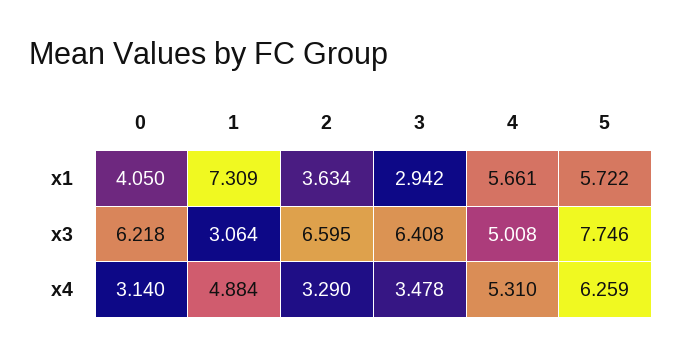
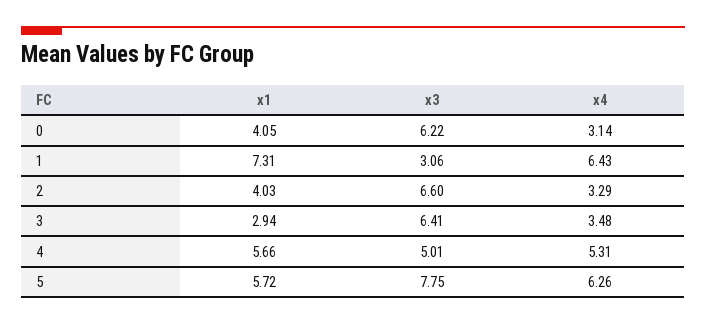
2, x1: 3.634 -> 4.03
1, x4: 4.884 -> 6.43

